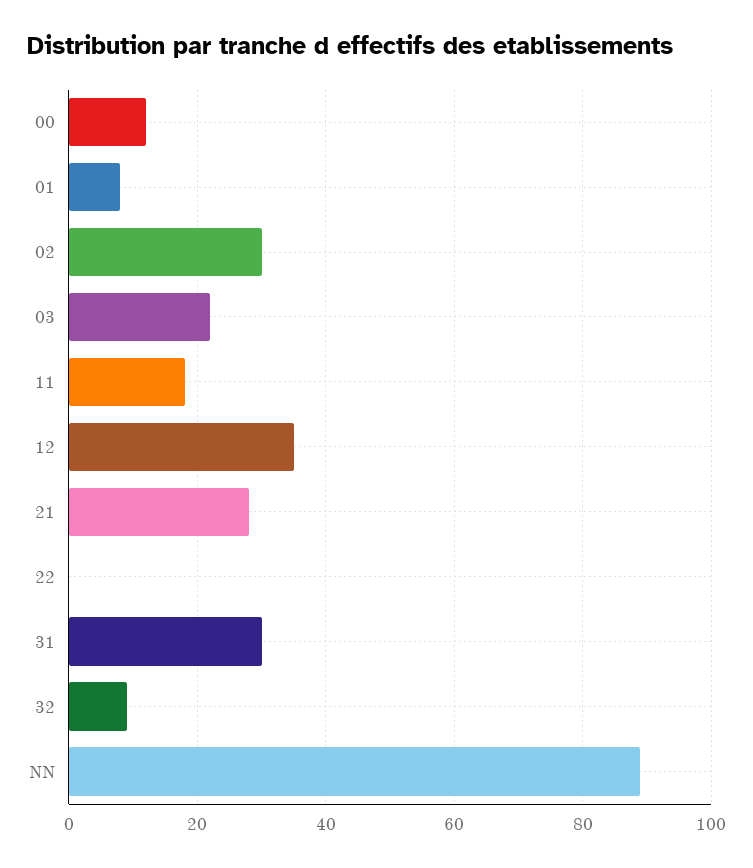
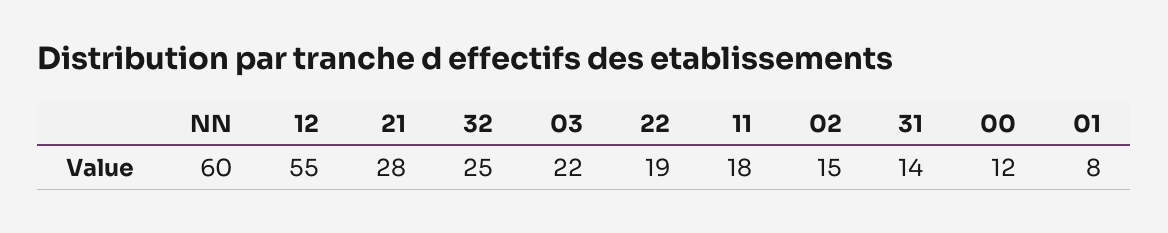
02: 30 -> 15
12: 35 -> 55
22: 0 -> 19
31: 30 -> 14
32: 10 -> 25
NN: 90 -> 60

